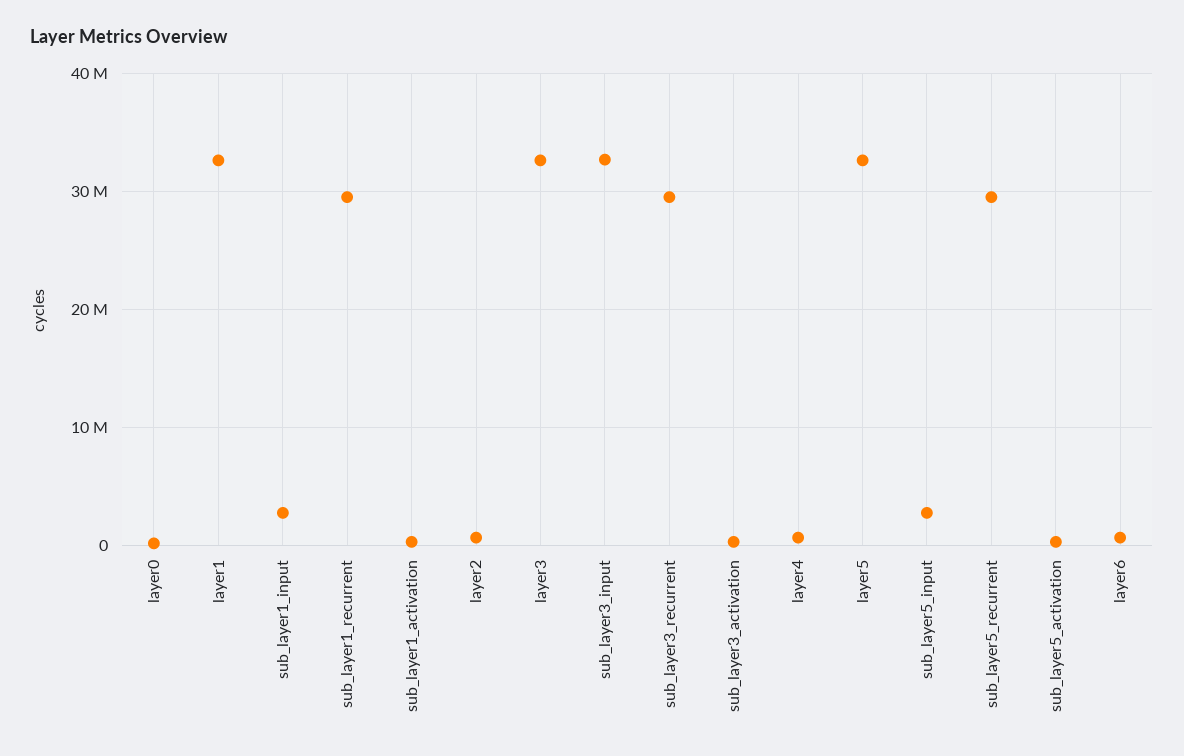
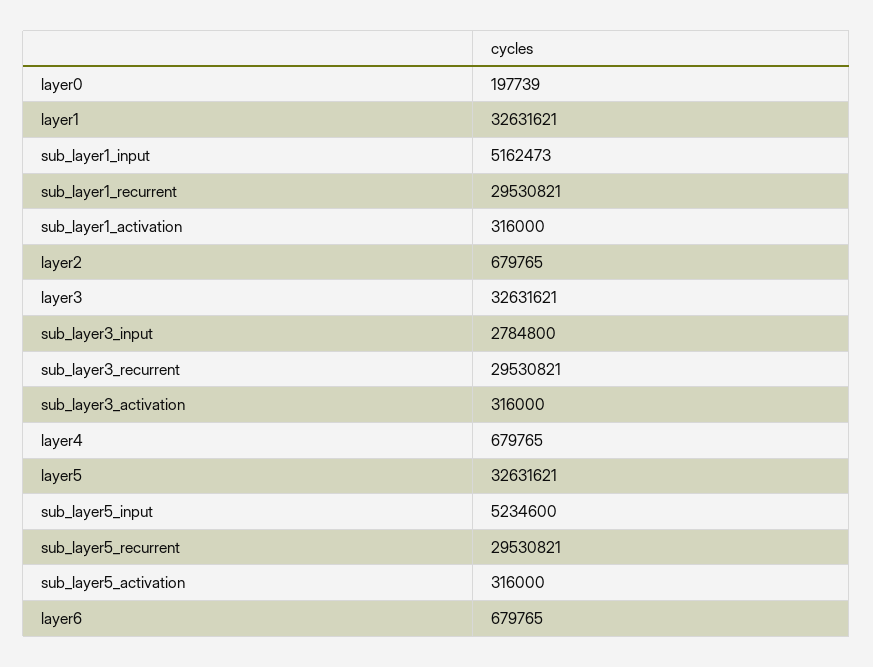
sub_layer1_input: 3000000 -> 5162473
sub_layer3_input: 33000000 -> 2784800
sub_layer5_input: 3000000 -> 5234600

